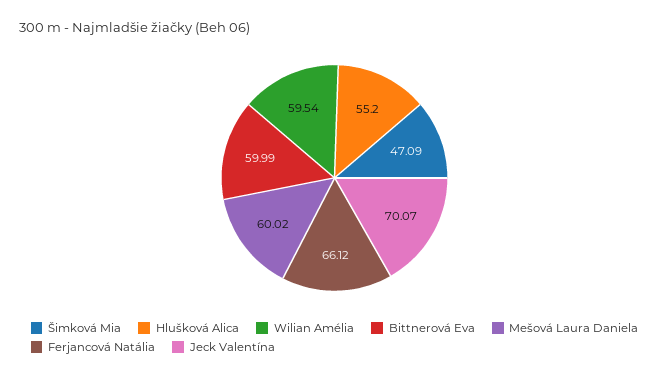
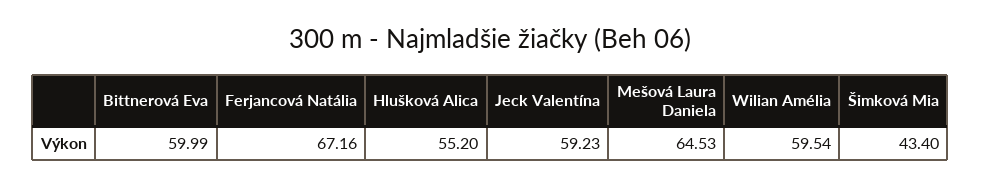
Šimková Mia: 47.09 -> 43.4
Mešová Laura Daniela: 60.02 -> 64.53
Ferjancová Natália: 66.12 -> 67.16
Jeck Valentína: 70.07 -> 59.23

